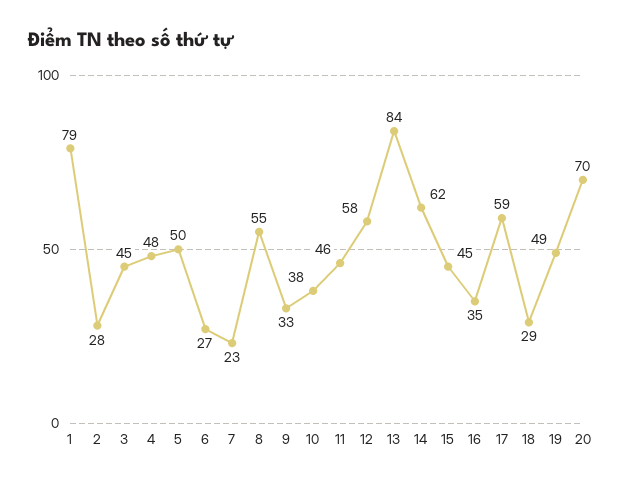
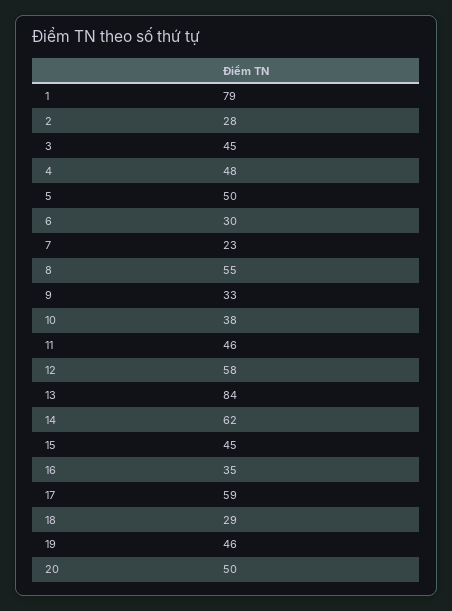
6: 27 -> 30
19: 49 -> 46
20: 70 -> 50

